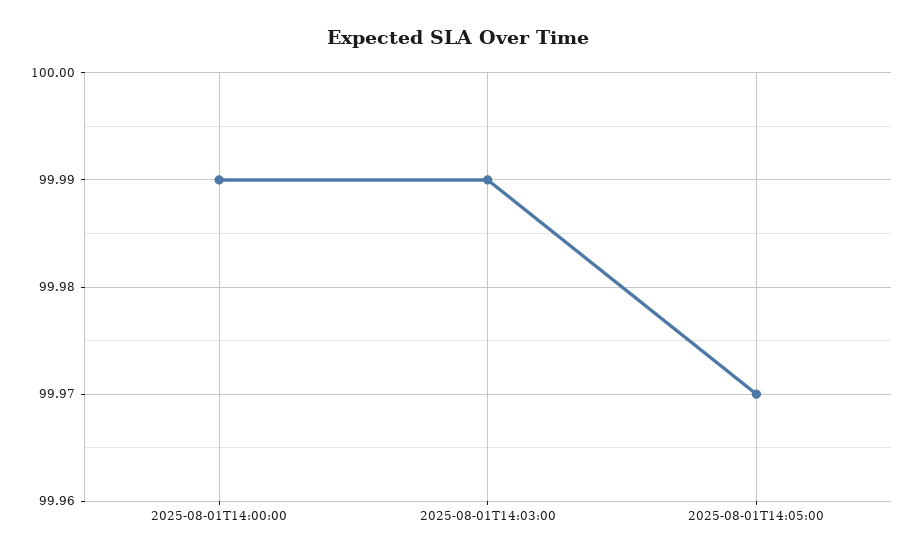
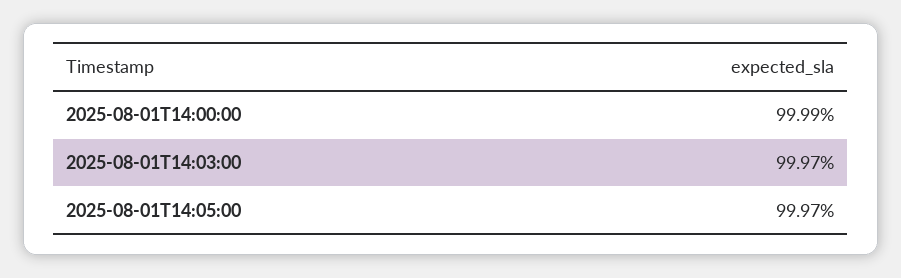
2025-08-01T14:03:00: 99.99 -> 99.97

